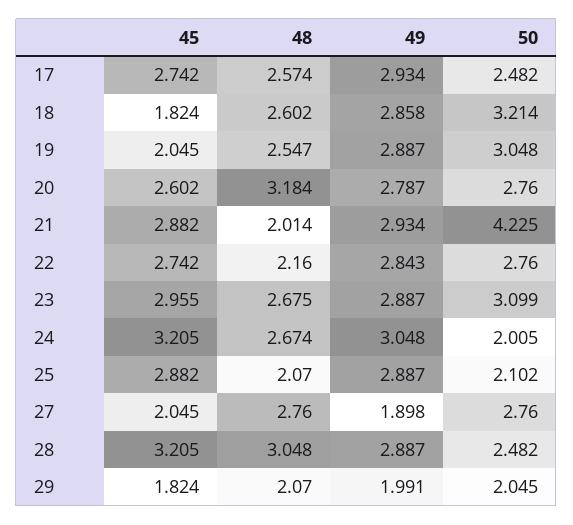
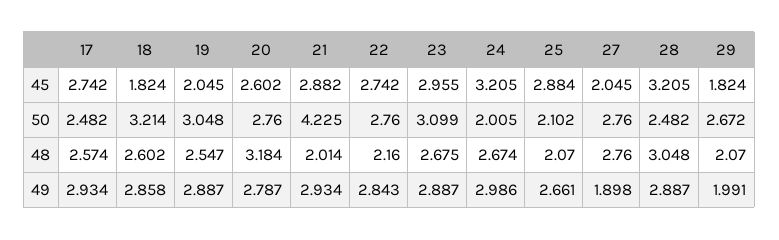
49, 24: 3.048 -> 2.986
45, 25: 2.882 -> 2.884
49, 25: 2.887 -> 2.661
50, 29: 2.045 -> 2.672

